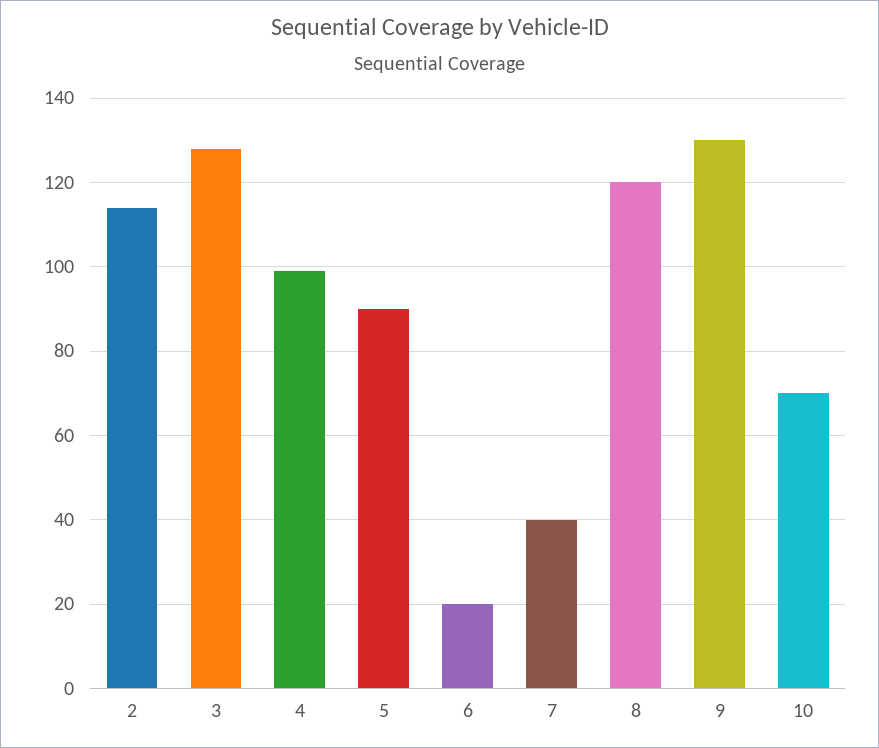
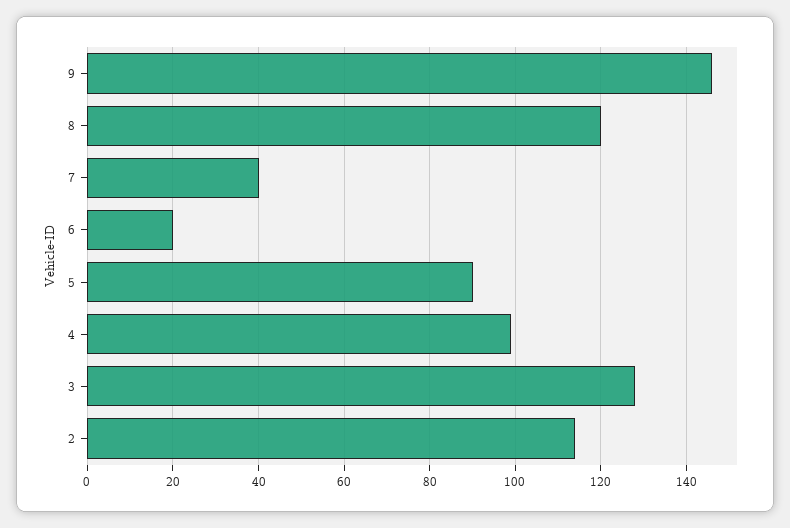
9: 130 -> 145
10: 70 -> none

